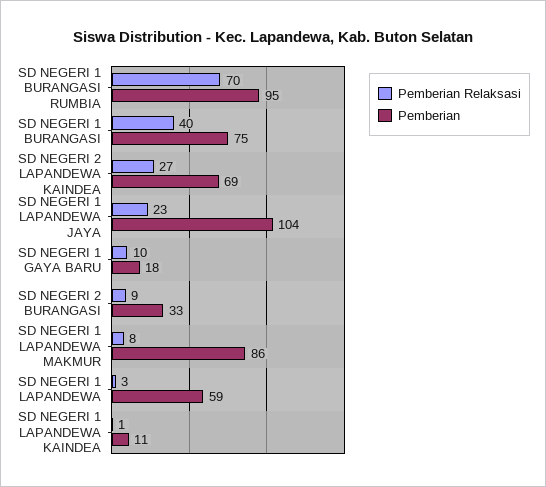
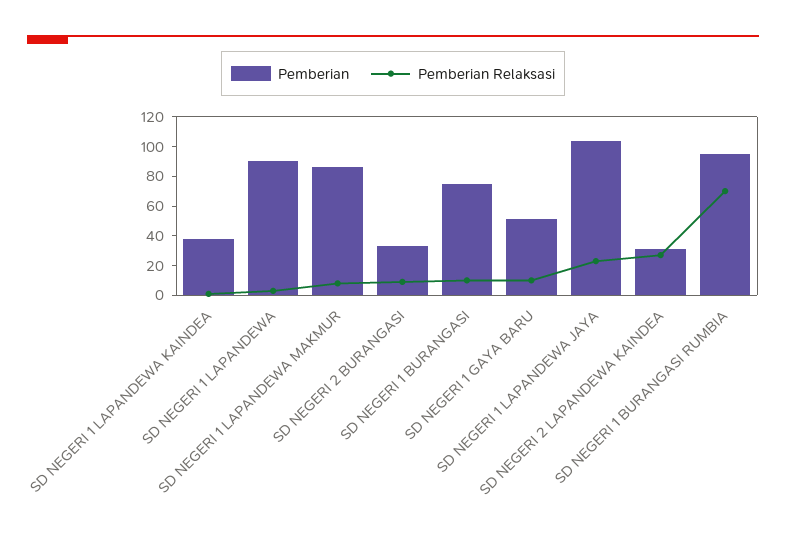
Pemberian Relaksasi, SD NEGERI 1 BURANGASI: 40 -> 10
Pemberian, SD NEGERI 2 LAPANDEWA KAINDEA: 69 -> 30
Pemberian, SD NEGERI 1 GAYA BARU: 18 -> 50
Pemberian, SD NEGERI 1 LAPANDEWA: 59 -> 90
Pemberian, SD NEGERI 1 LAPANDEWA KAINDEA: 11 -> 40

